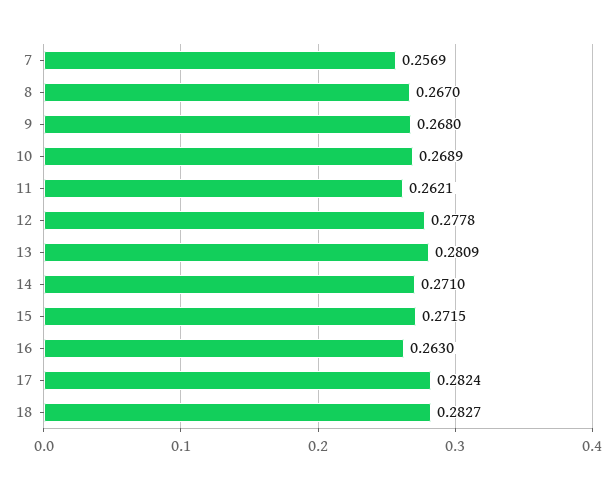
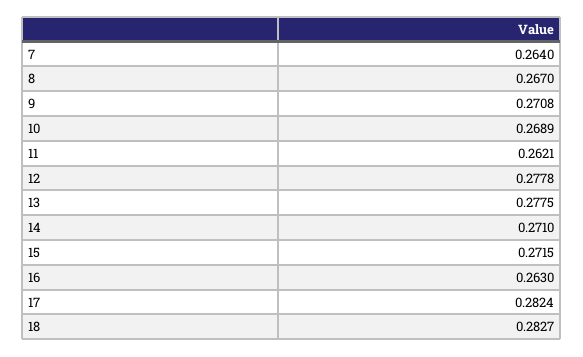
7: 0.2569 -> 0.264
9: 0.268 -> 0.2708
13: 0.2809 -> 0.2775

